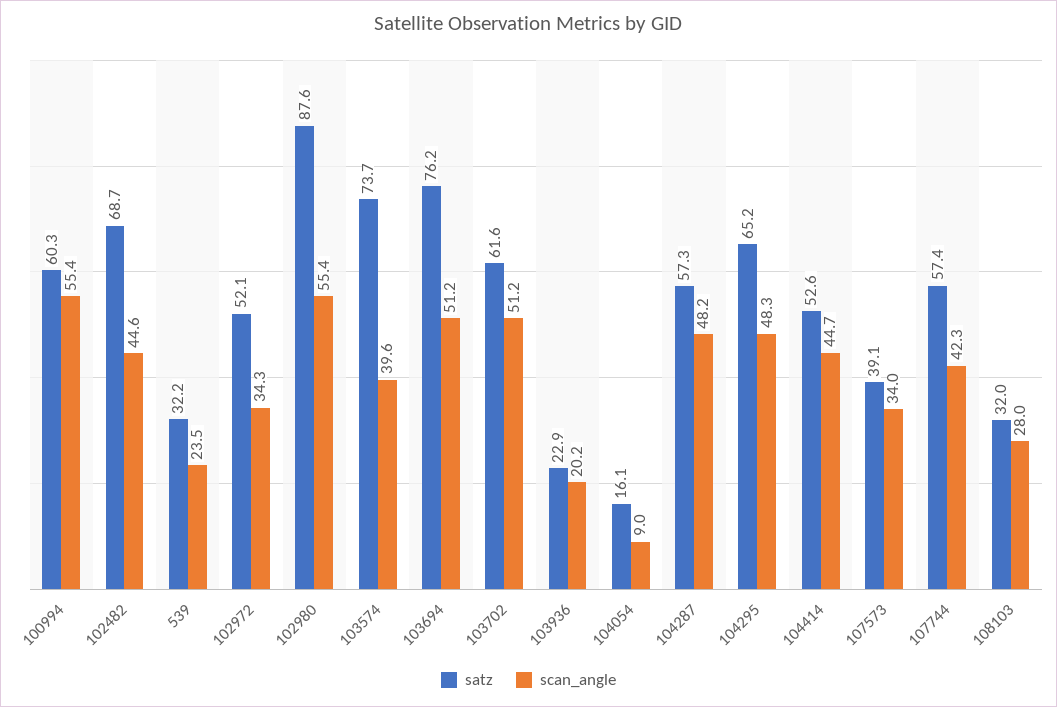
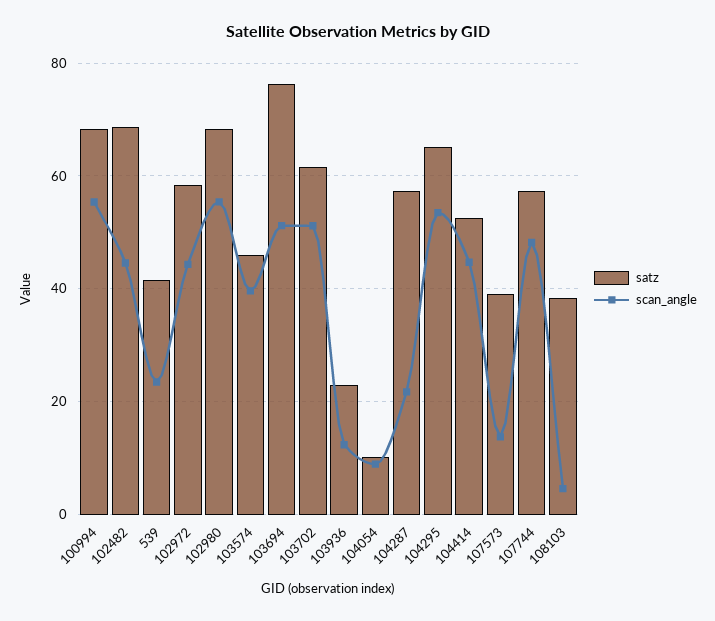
satz, 100994: 60.3 -> 68
satz, 539: 32.2 -> 42
satz, 102972: 52.1 -> 58
scan_angle, 102972: 34.3 -> 44
satz, 102980: 87.6 -> 68
satz, 103574: 73.7 -> 46
scan_angle, 103936: 20.2 -> 12
satz, 104054: 16.1 -> 10
scan_angle, 104287: 48.2 -> 22
scan_angle, 104295: 48.3 -> 54
scan_angle, 107573: 34 -> 14
scan_angle, 107744: 42.3 -> 48
satz, 108103: 32 -> 38
scan_angle, 108103: 28 -> 4

